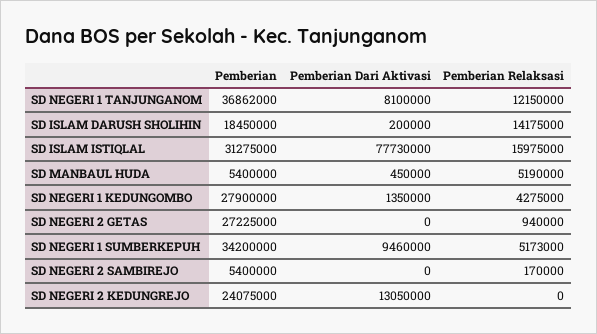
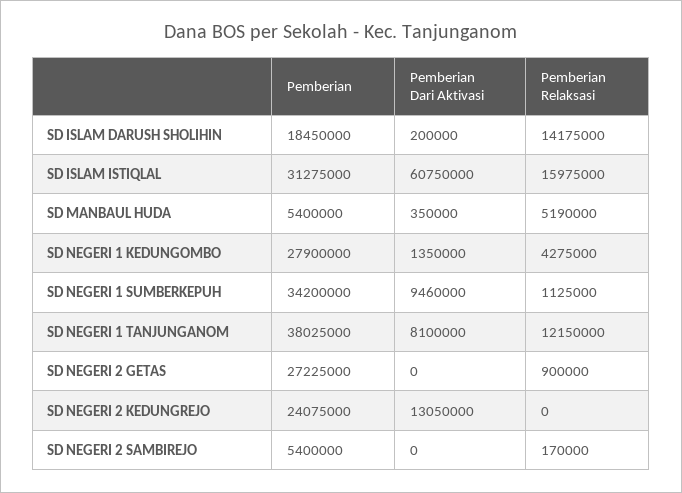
Pemberian, SD NEGERI 1 TANJUNGANOM: 36862000 -> 38025000
Pemberian Dari Aktivasi, SD ISLAM ISTIQLAL: 77730000 -> 60750000
Pemberian Dari Aktivasi, SD MANBAUL HUDA: 450000 -> 350000
Pemberian Relaksasi, SD NEGERI 2 GETAS: 940000 -> 900000
Pemberian Relaksasi, SD NEGERI 1 SUMBERKEPUH: 5173000 -> 1125000

